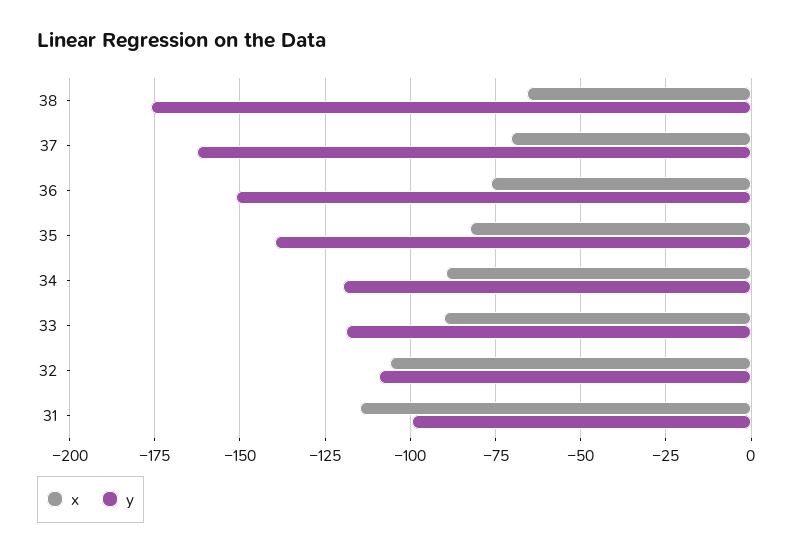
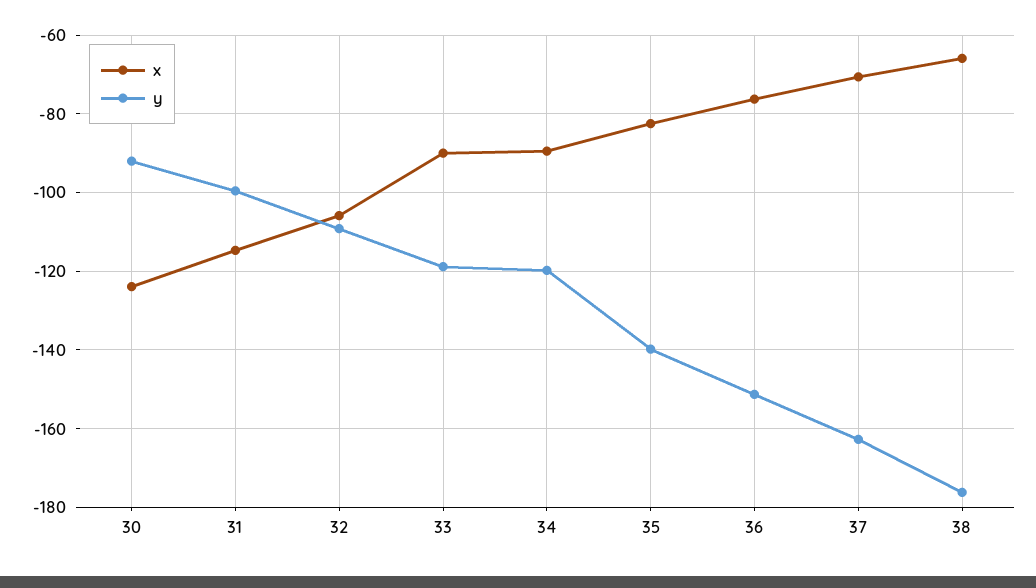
x, 30: none -> -124
y, 30: none -> -92

